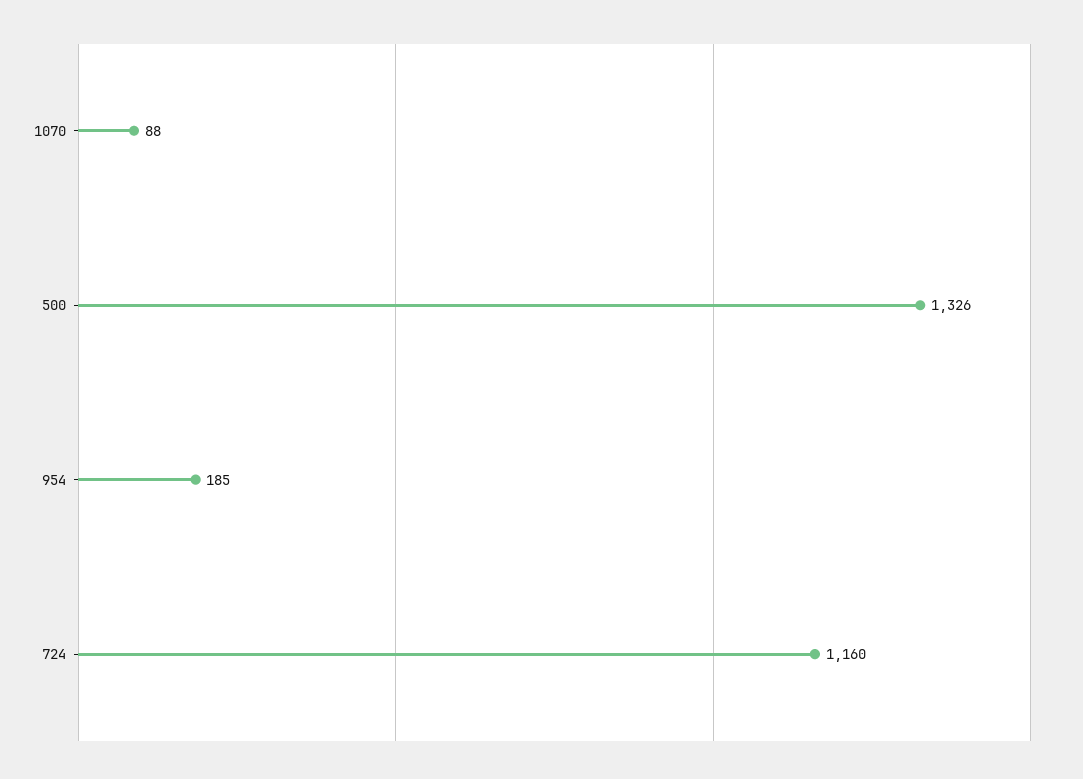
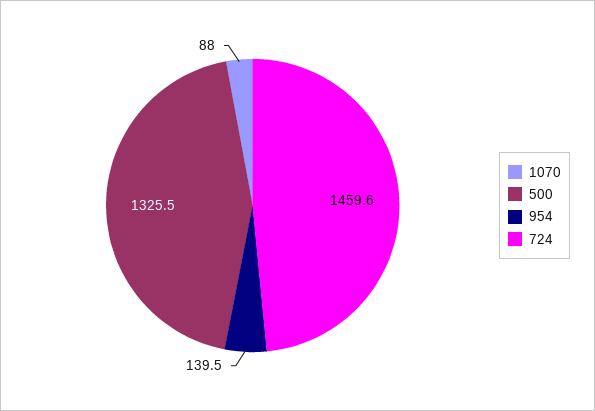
954: 185 -> 139.5
724: 1160 -> 1459.6

